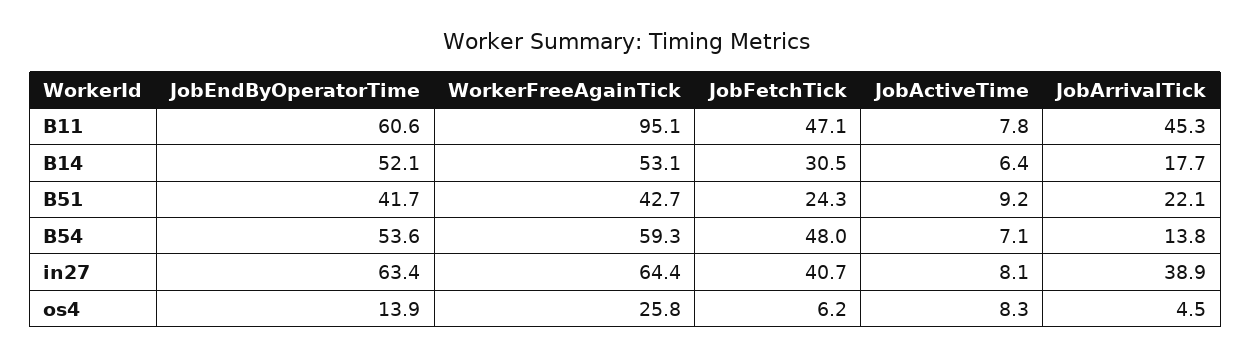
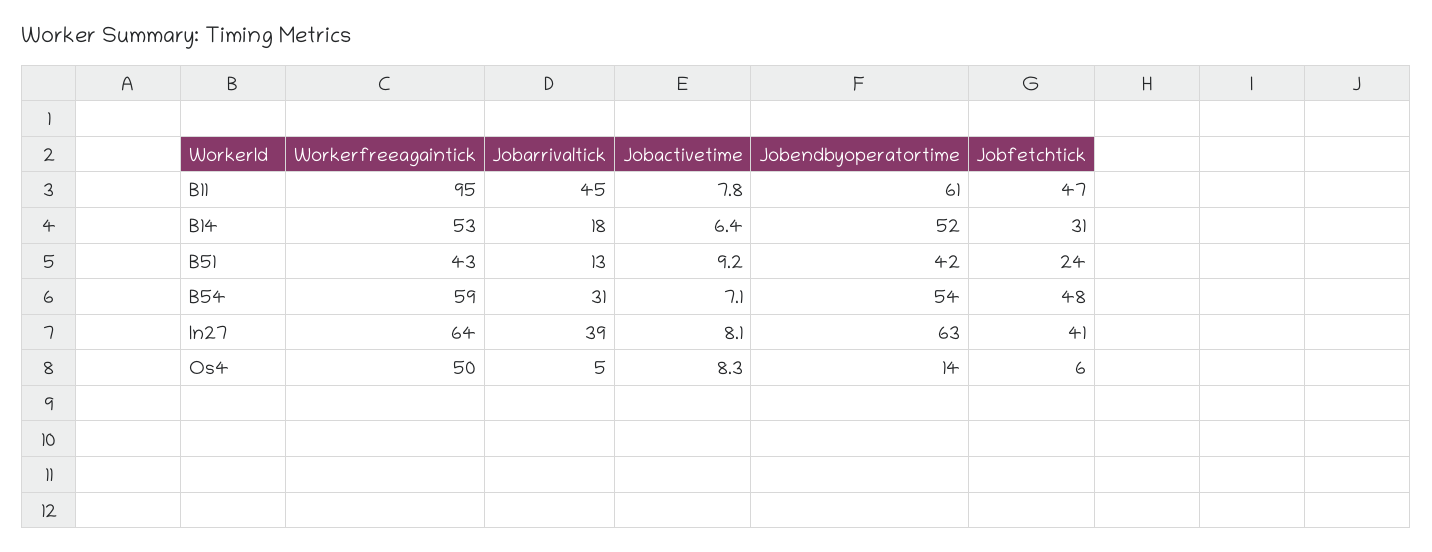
JobArrivalTick, B51: 22.1 -> 13
JobArrivalTick, B54: 13.8 -> 31
WorkerFreeAgainTick, os4: 25.8 -> 50

